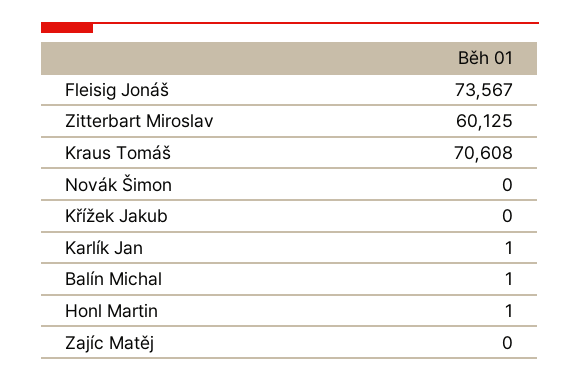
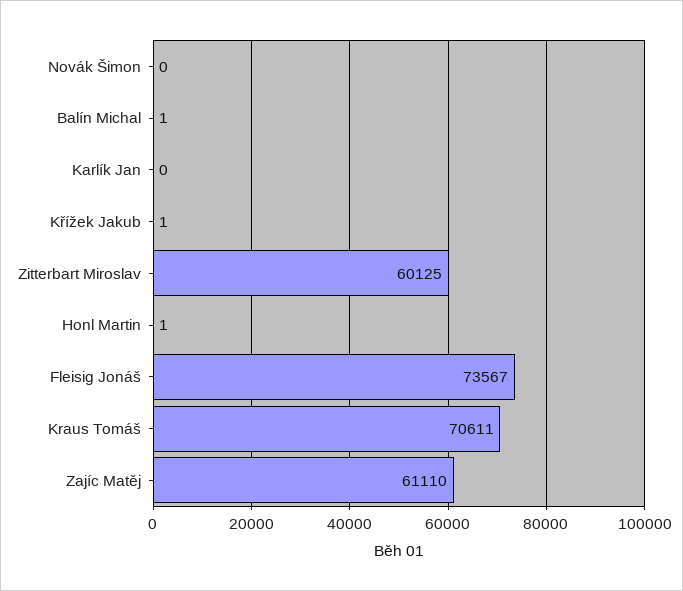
Kraus Tomáš: 70608 -> 70611
Křížek Jakub: 0 -> 1
Karlík Jan: 1 -> 0
Zajíc Matěj: 0 -> 61110

